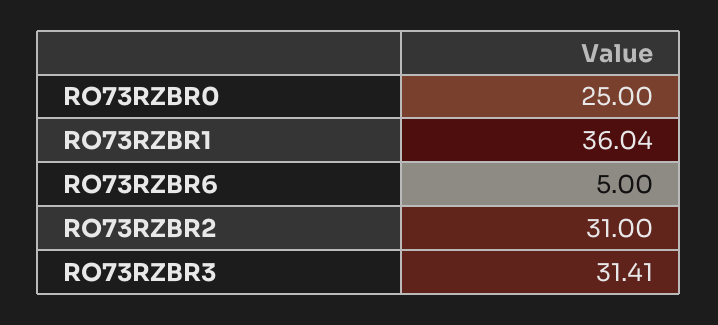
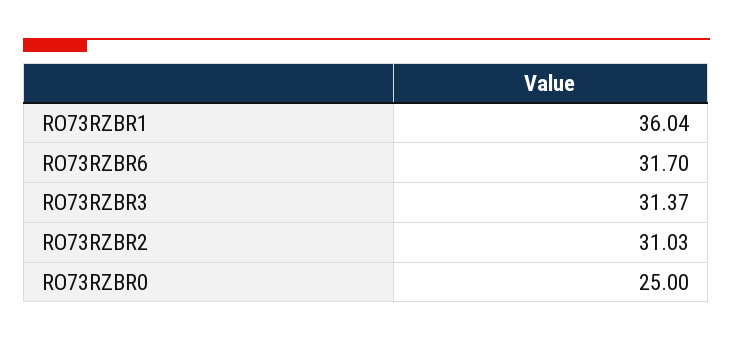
RO73RZBR6: 5 -> 31.7
RO73RZBR2: 31 -> 31.03
RO73RZBR3: 31.41 -> 31.37

